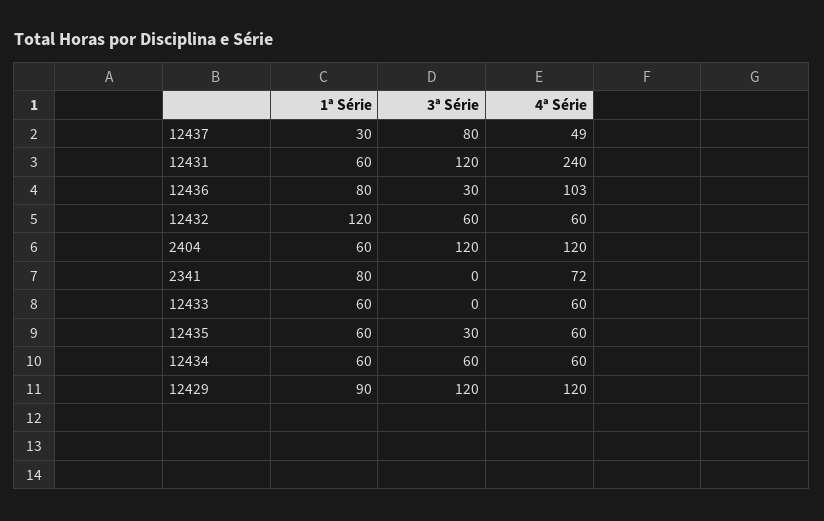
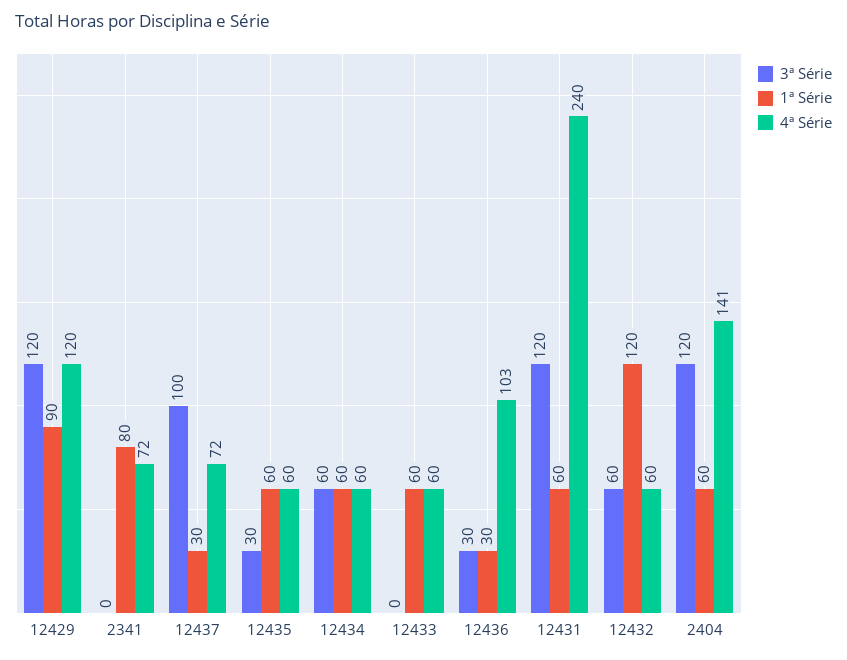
3ª Série, 12437: 80 -> 100
4ª Série, 12437: 49 -> 72
1ª Série, 12436: 80 -> 30
4ª Série, 2404: 120 -> 141

